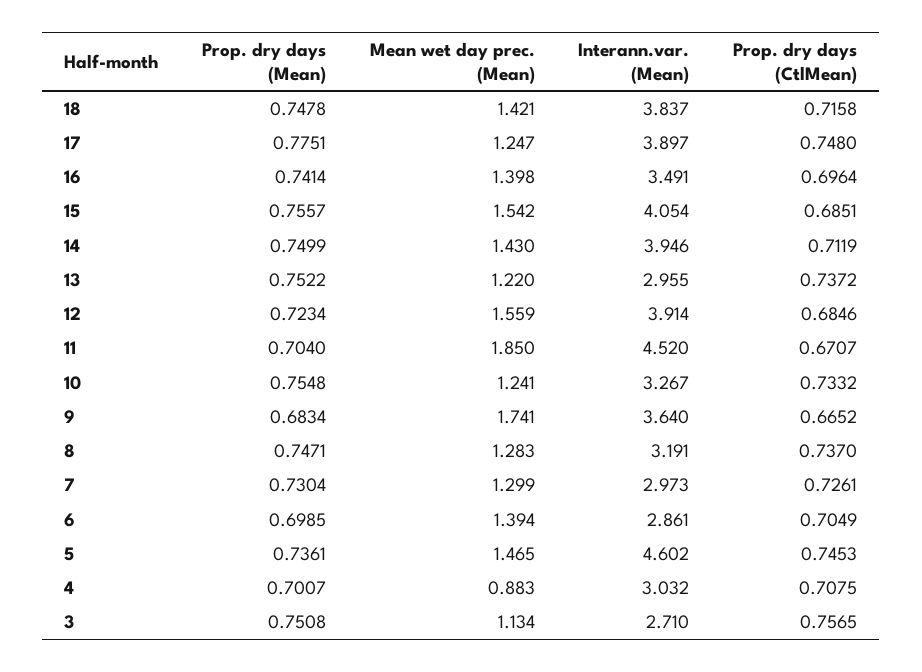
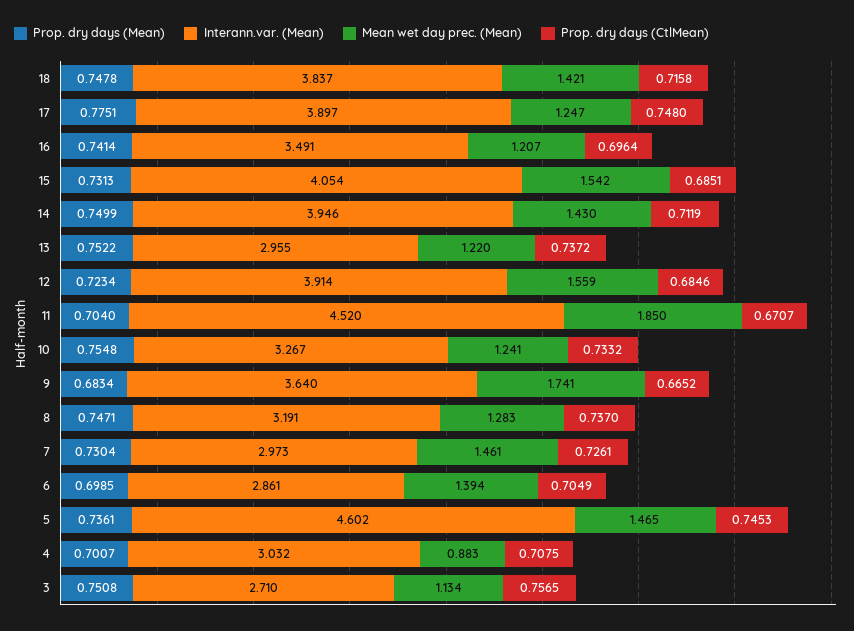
Mean wet day prec. (Mean), 16: 1.398 -> 1.207
Prop. dry days (Mean), 15: 0.7557 -> 0.7313
Mean wet day prec. (Mean), 7: 1.299 -> 1.461

